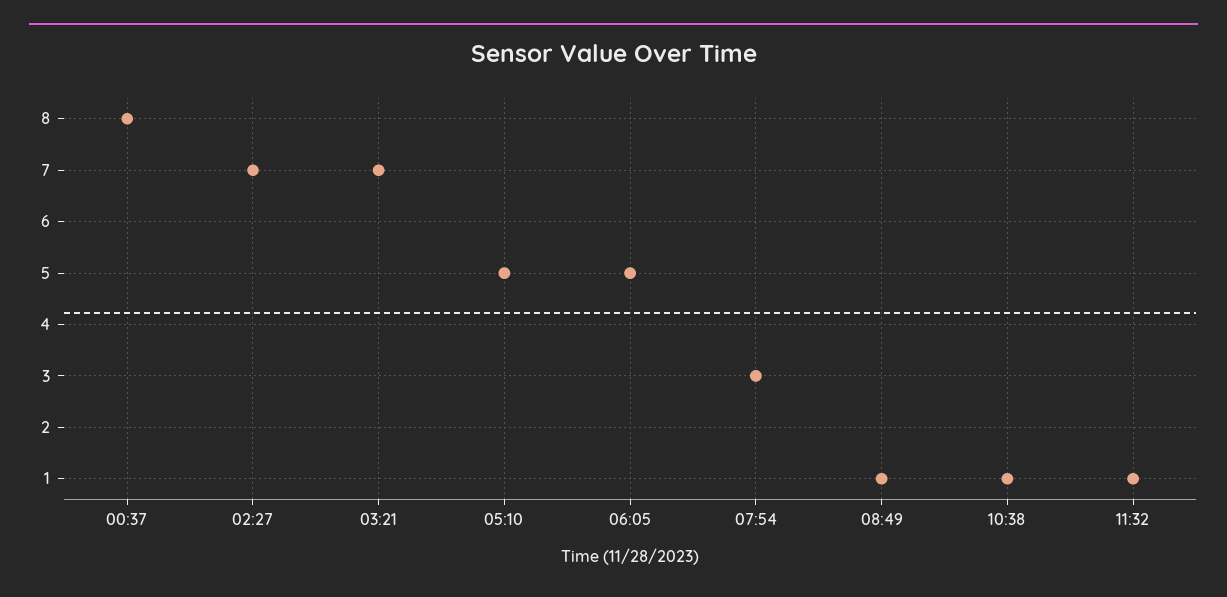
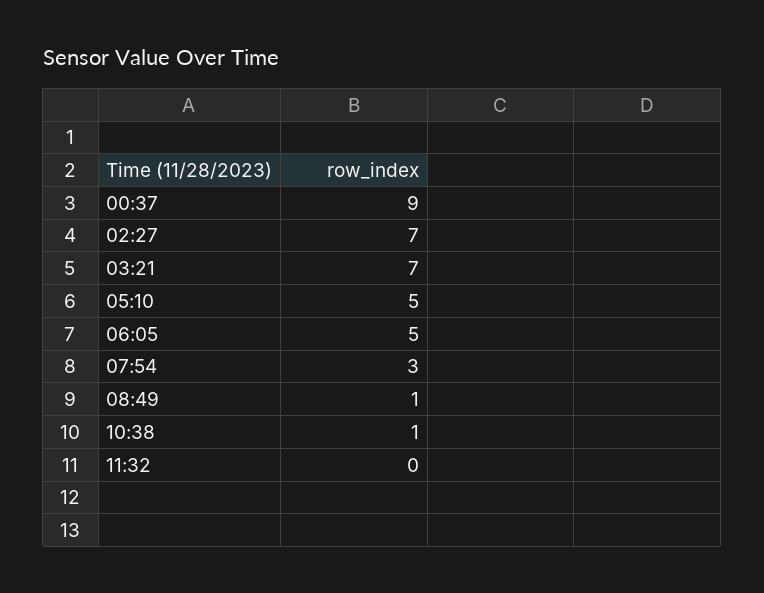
00:37: 8 -> 9
11:32: 1 -> 0

